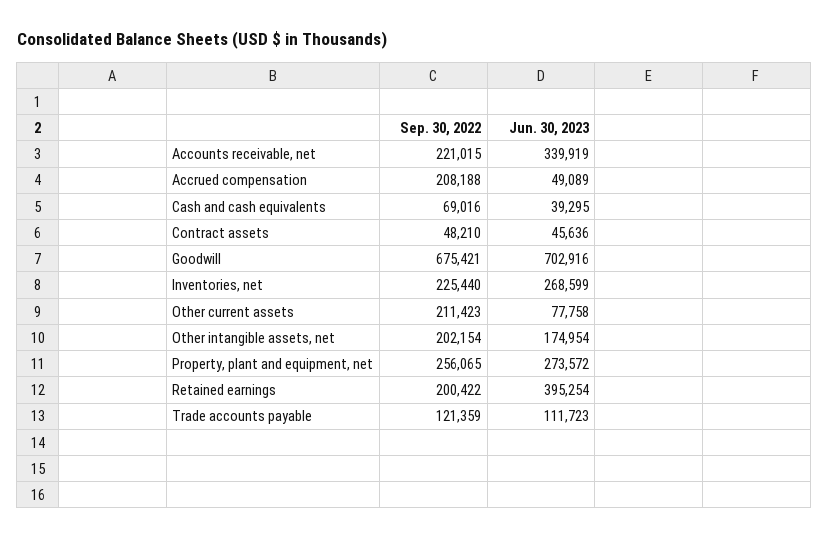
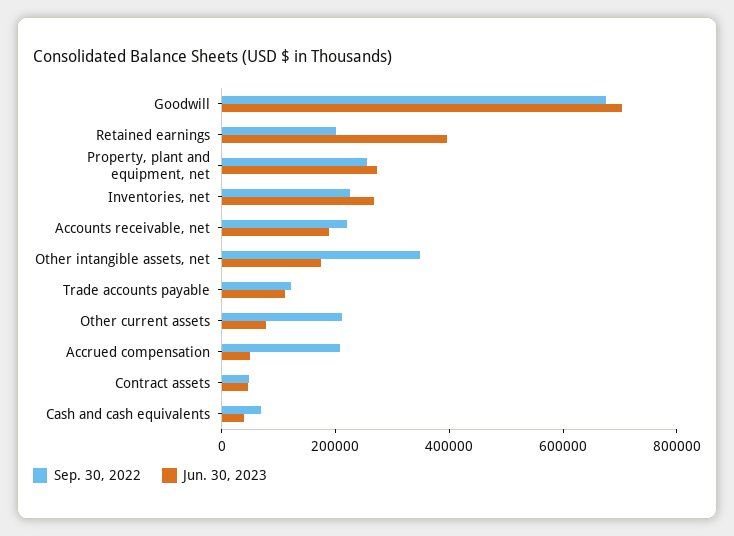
Jun. 30, 2023, Accounts receivable, net: 339919 -> 200000
Sep. 30, 2022, Other intangible assets, net: 202154 -> 350000

